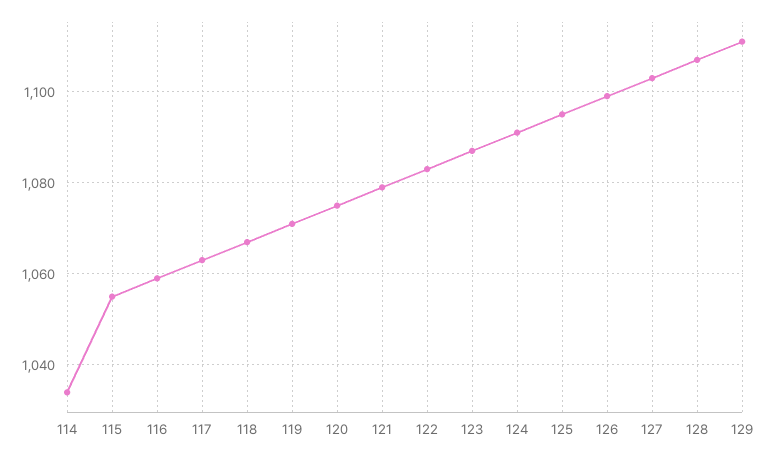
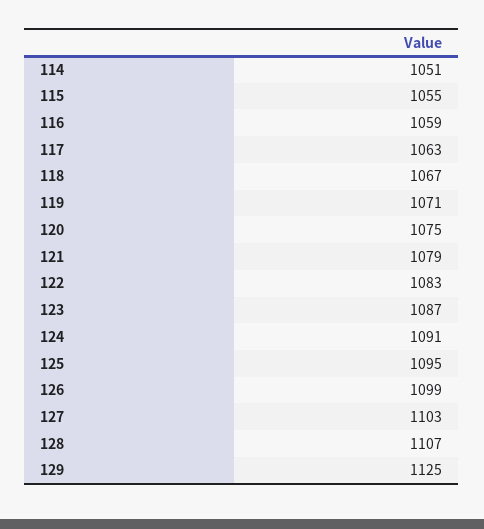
114: 1035 -> 1051
129: 1110 -> 1125

